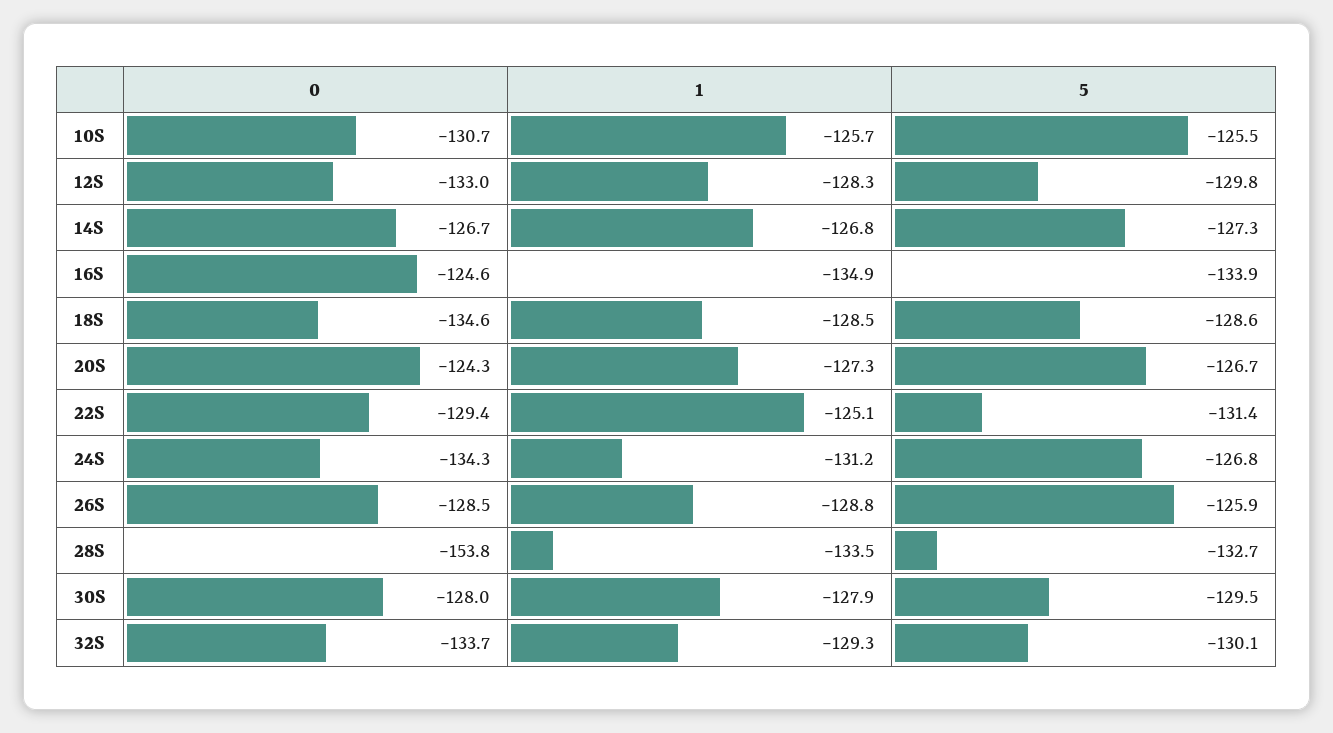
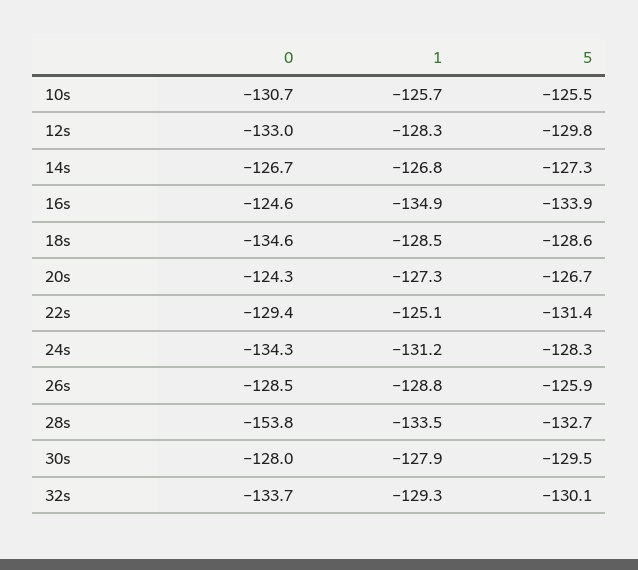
5, 24S: -126.8 -> -128.3

